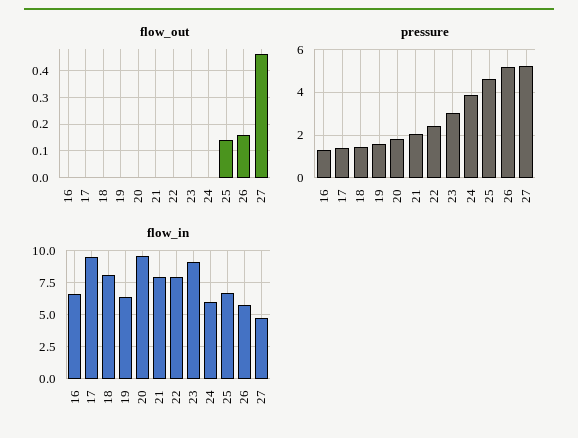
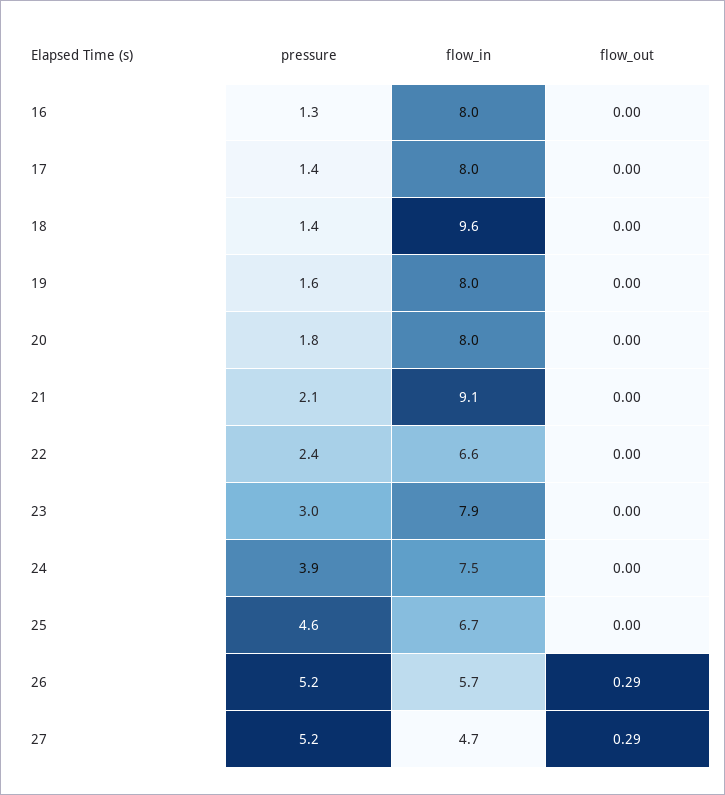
flow_out, 25: 0.15 -> 0
flow_out, 26: 0.15 -> 0.29
flow_out, 27: 0.45 -> 0.29
flow_in, 16: 6.5 -> 8
flow_in, 17: 9.5 -> 8
flow_in, 18: 8 -> 9.6
flow_in, 19: 6.5 -> 8
flow_in, 20: 9.5 -> 8
flow_in, 21: 8 -> 9.1
flow_in, 22: 8 -> 6.6
flow_in, 23: 9 -> 7.9
flow_in, 24: 6 -> 7.5

